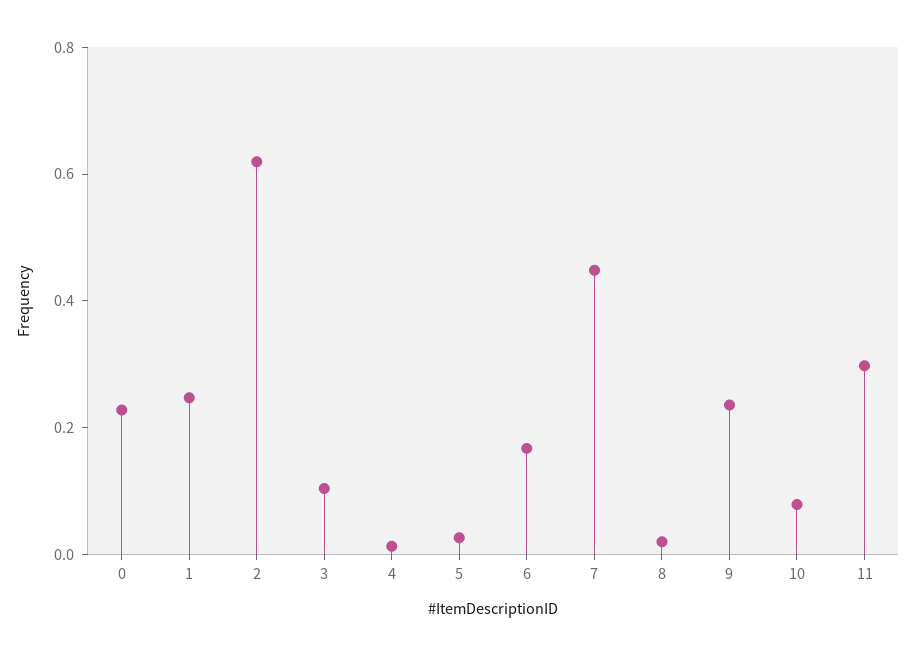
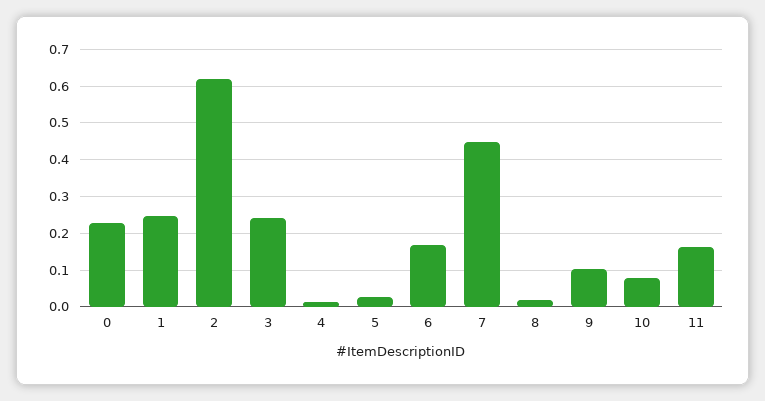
3: 0.1 -> 0.24
9: 0.25 -> 0.1
11: 0.3 -> 0.16

